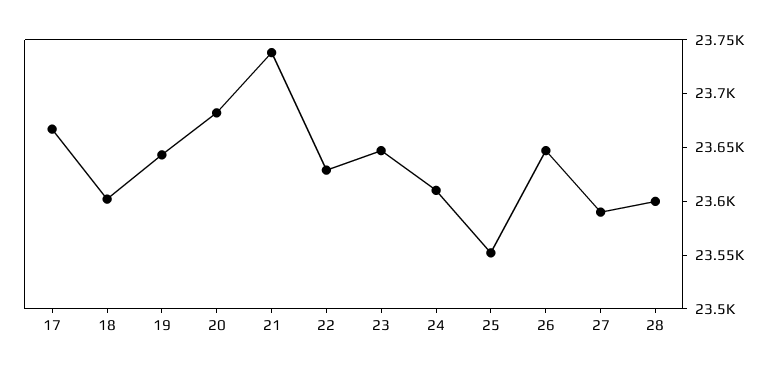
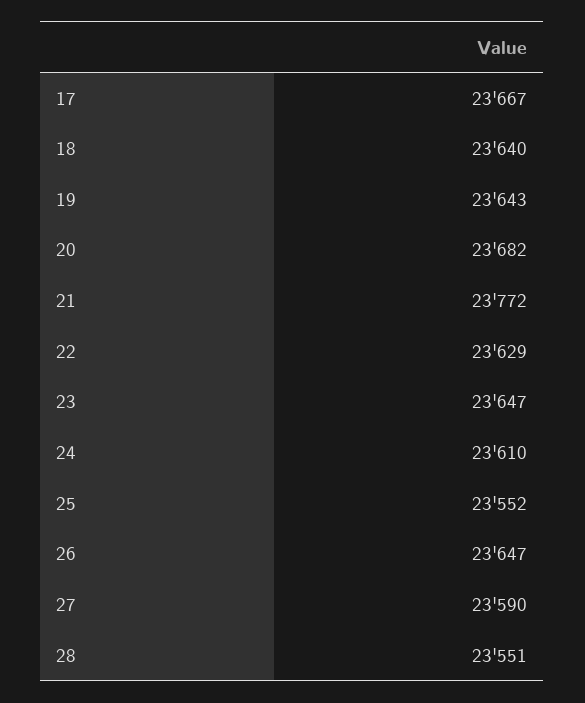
18: 23600 -> 23640
21: 23740 -> 23772
28: 23600 -> 23551

